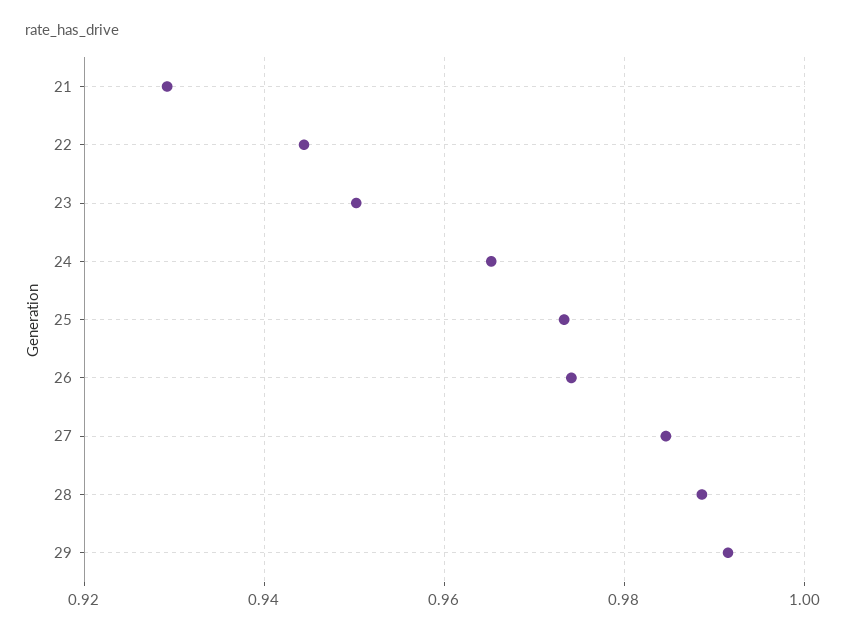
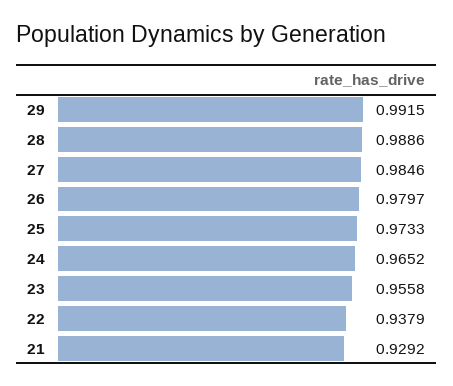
22: 0.944 -> 0.9379
23: 0.95 -> 0.9558
26: 0.974 -> 0.9797

